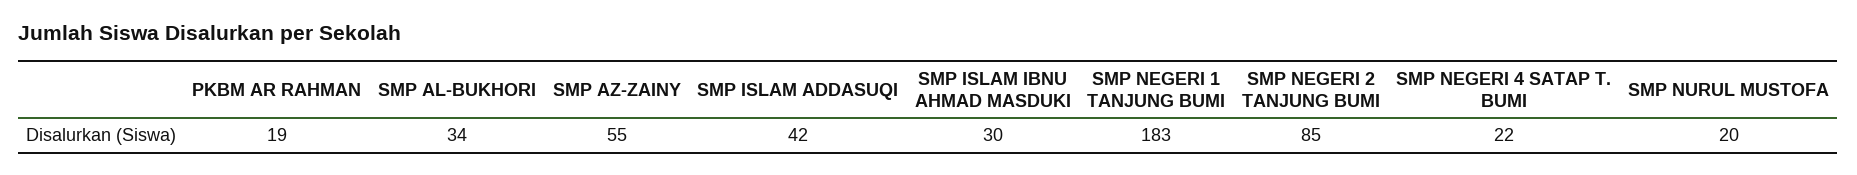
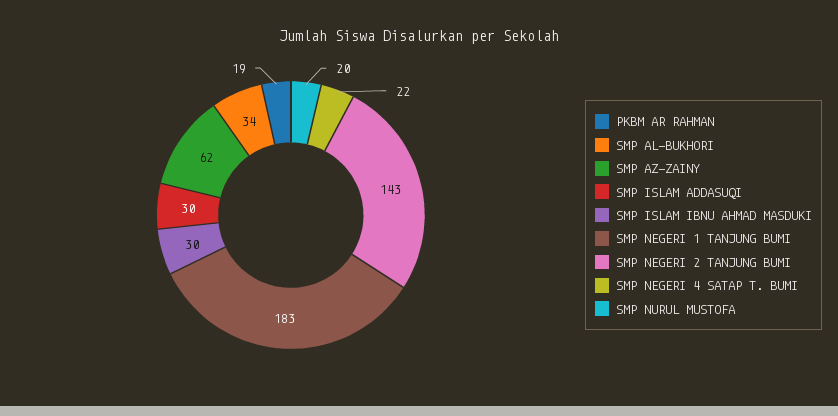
SMP AZ-ZAINY: 55 -> 62
SMP ISLAM ADDASUQI: 42 -> 30
SMP NEGERI 2 TANJUNG BUMI: 85 -> 143

